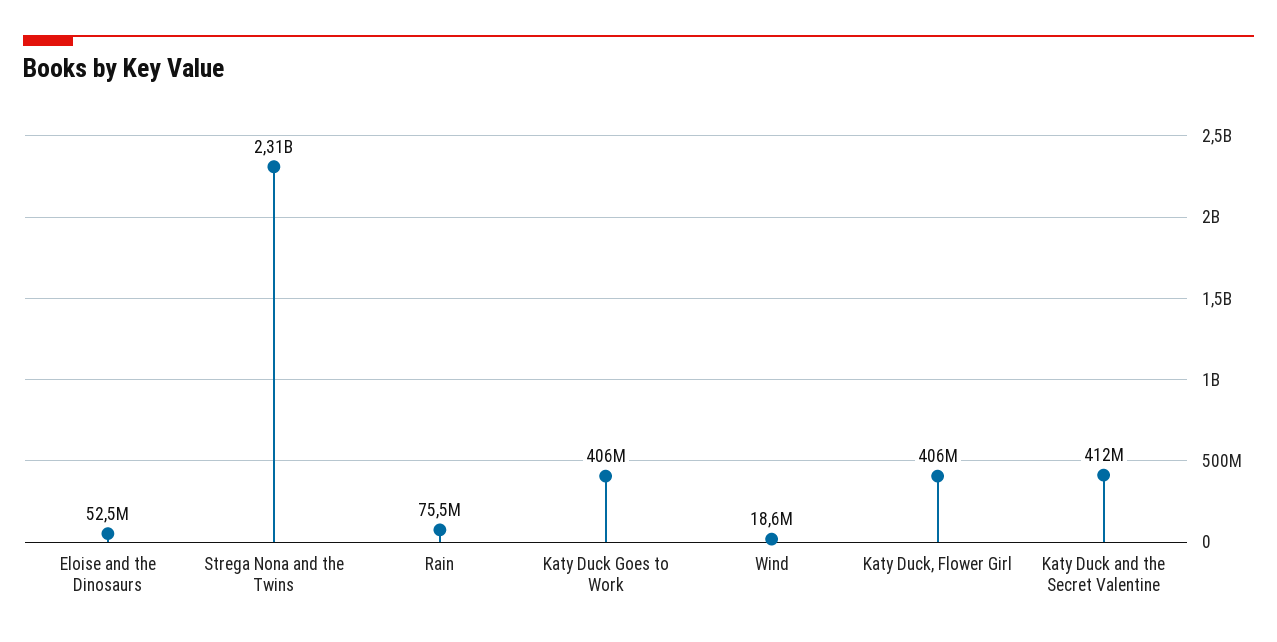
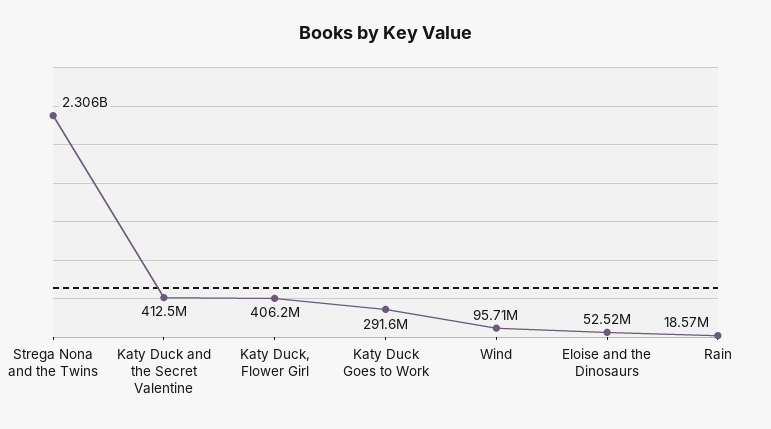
Rain: 75500000 -> 18570000
Katy Duck Goes to Work: 406000000 -> 291600000
Wind: 18600000 -> 95710000

